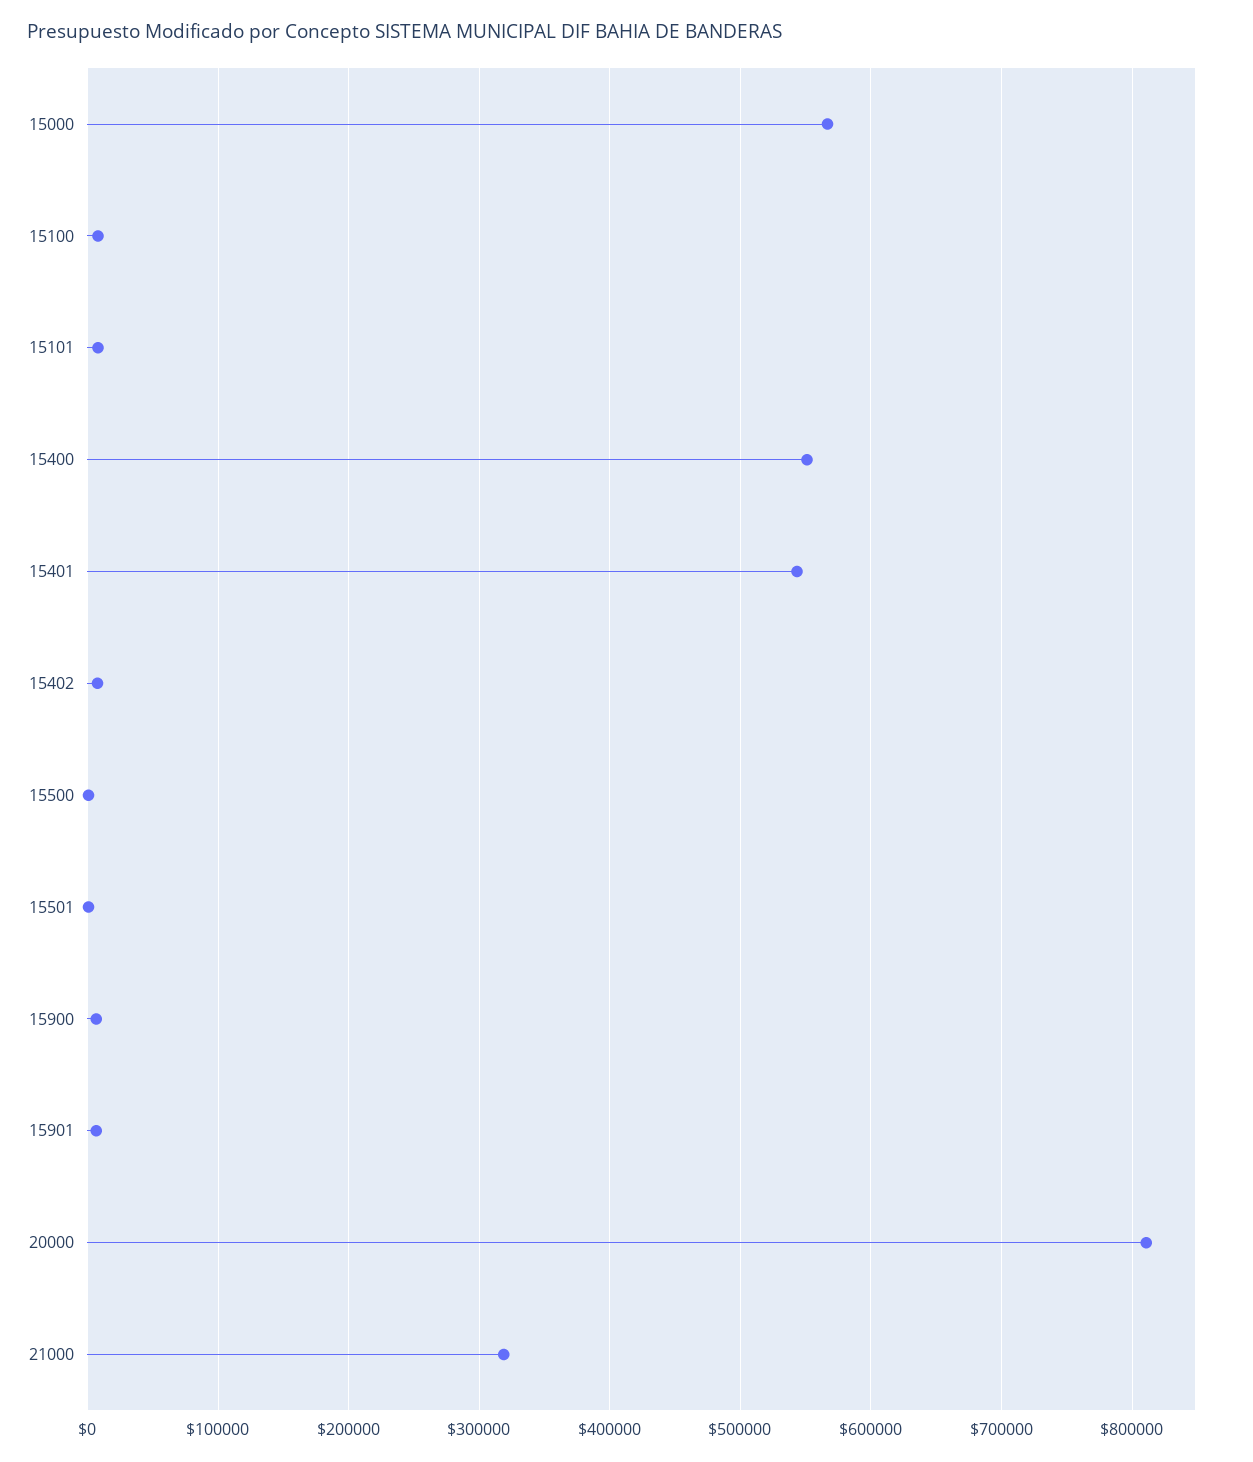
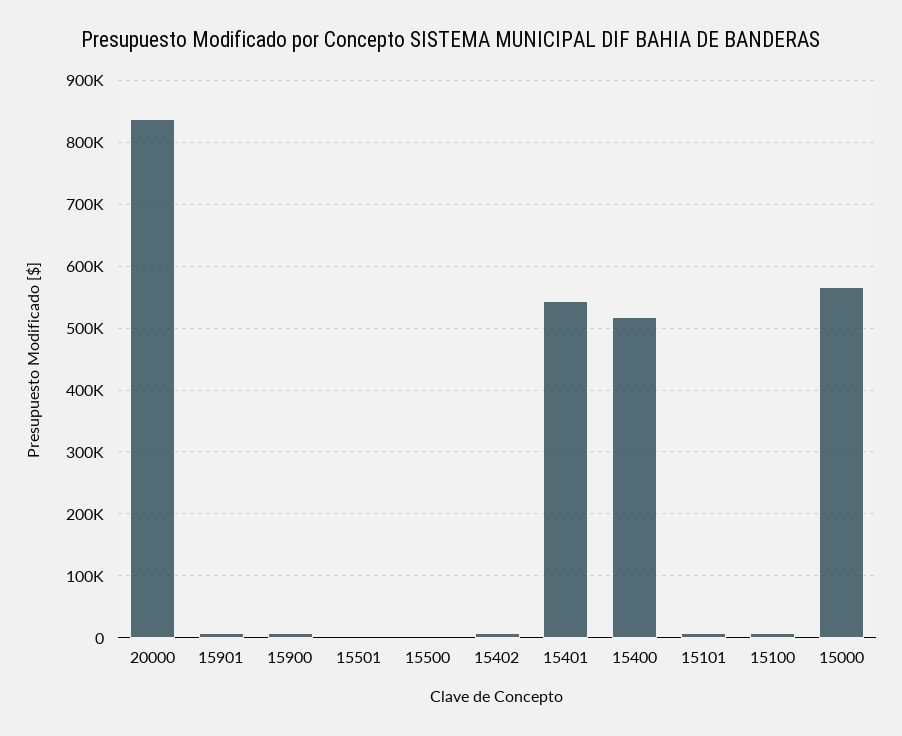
15400: 550000 -> 520000
20000: 810000 -> 840000
21000: 320000 -> none

